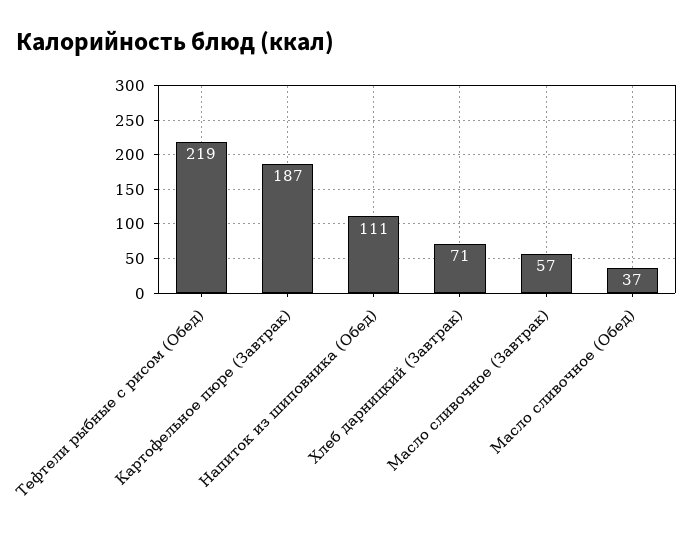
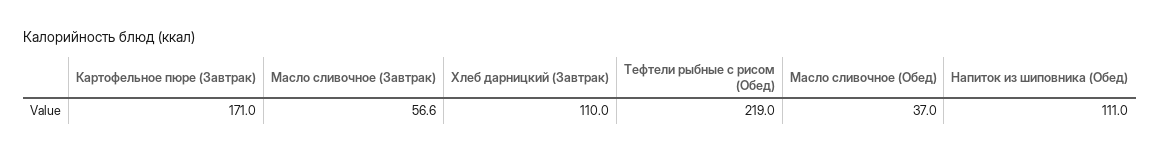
Картофельное пюре (Завтрак): 187 -> 171
Хлеб дарницкий (Завтрак): 71 -> 110

